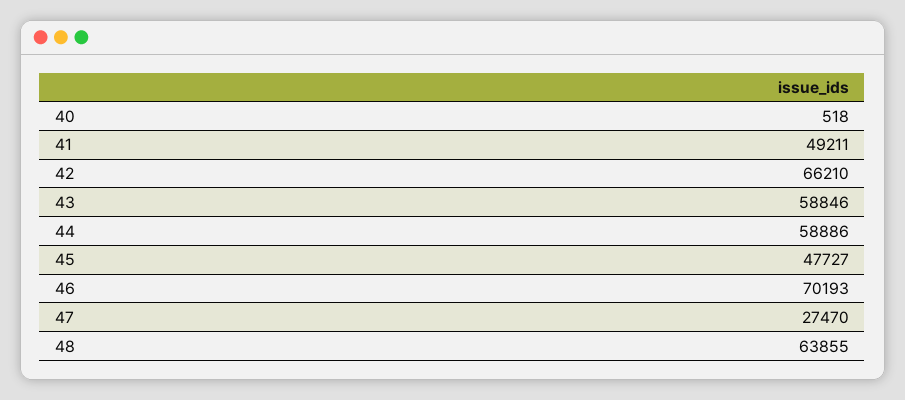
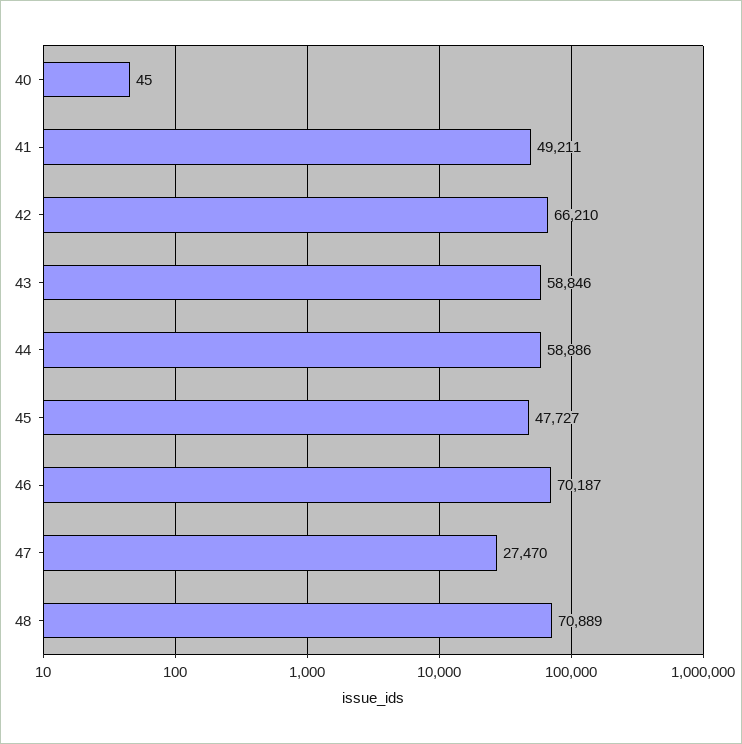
40: 518 -> 45
46: 70193 -> 70187
48: 63855 -> 70889

